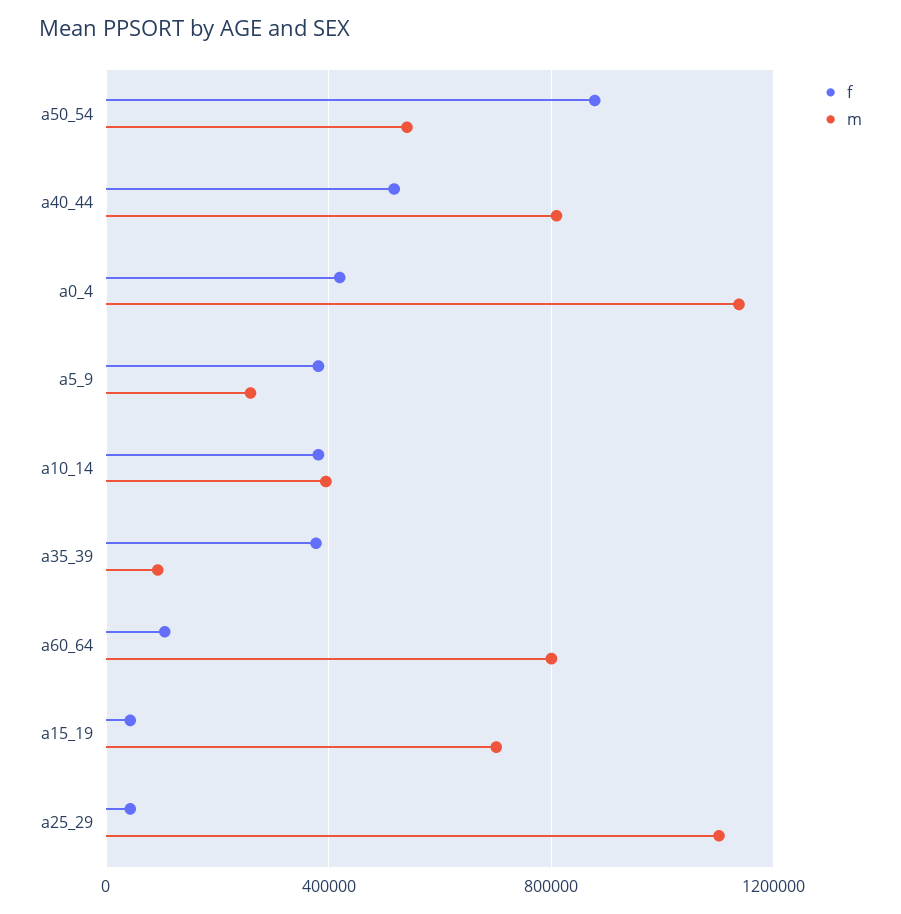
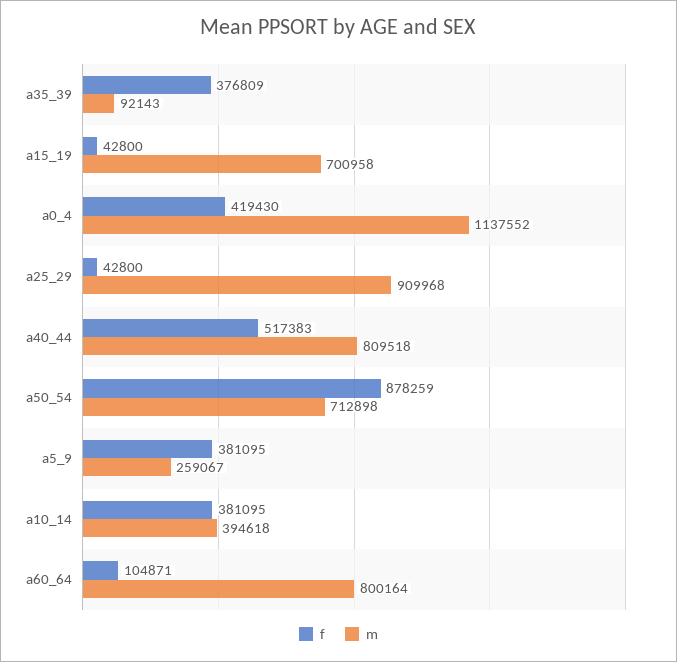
m, a50_54: 550000 -> 712898
m, a25_29: 1100000 -> 909968

